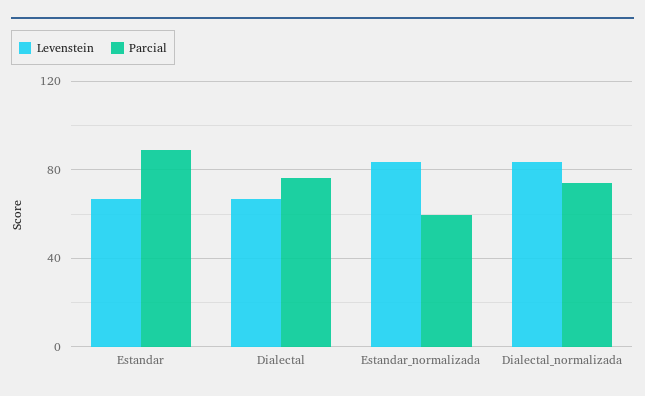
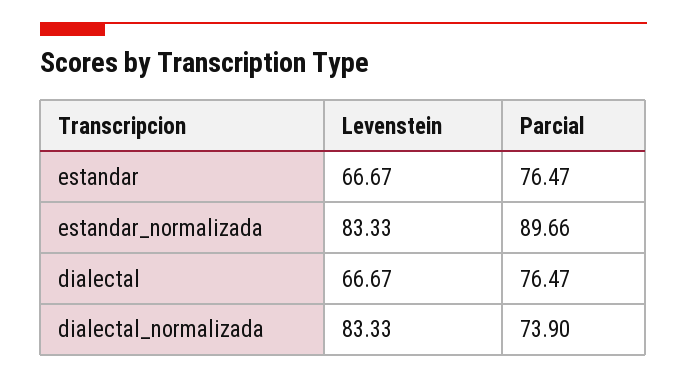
Parcial, Estandar: 90 -> 76.47
Parcial, Estandar_normalizada: 60 -> 89.66

